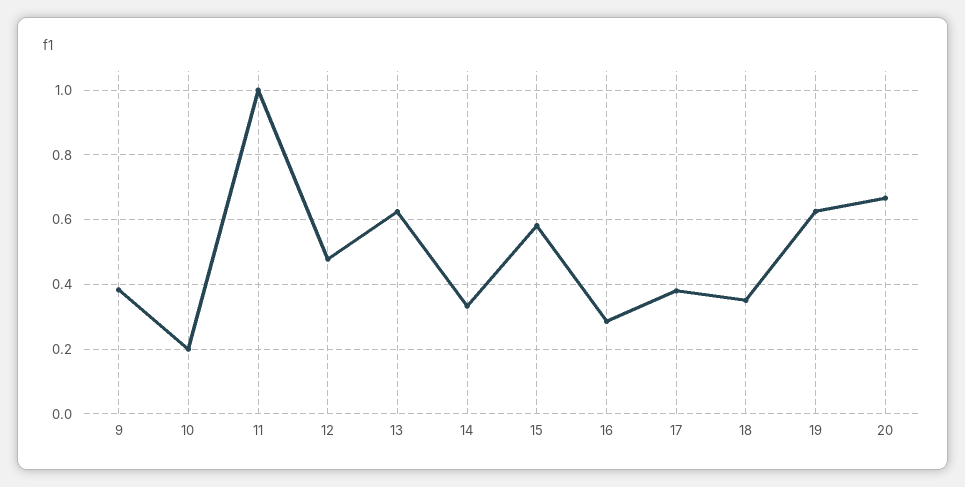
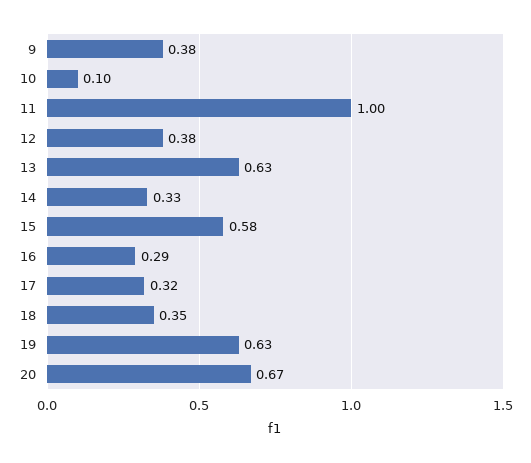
10: 0.2 -> 0.1
12: 0.48 -> 0.38
17: 0.38 -> 0.32

